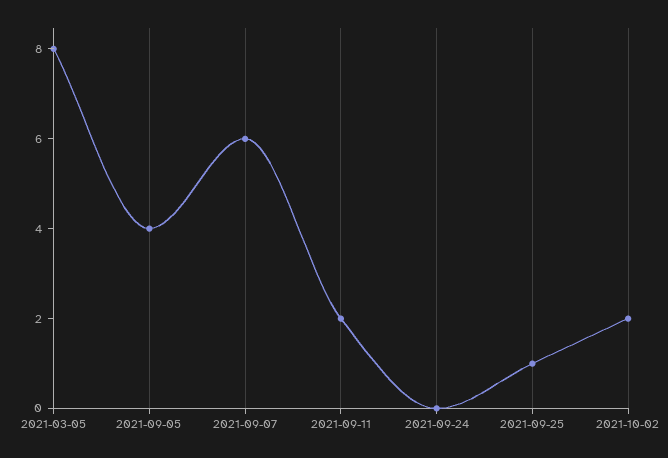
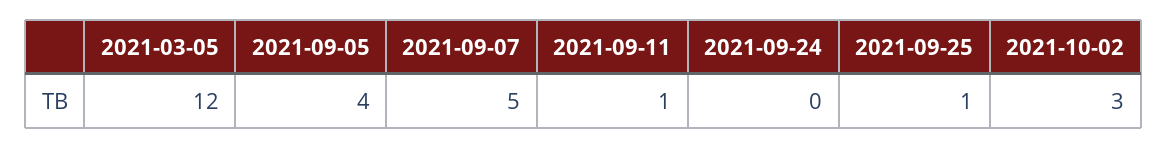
2021-03-05: 8 -> 12
2021-09-07: 6 -> 5
2021-09-11: 2 -> 1
2021-10-02: 2 -> 3

